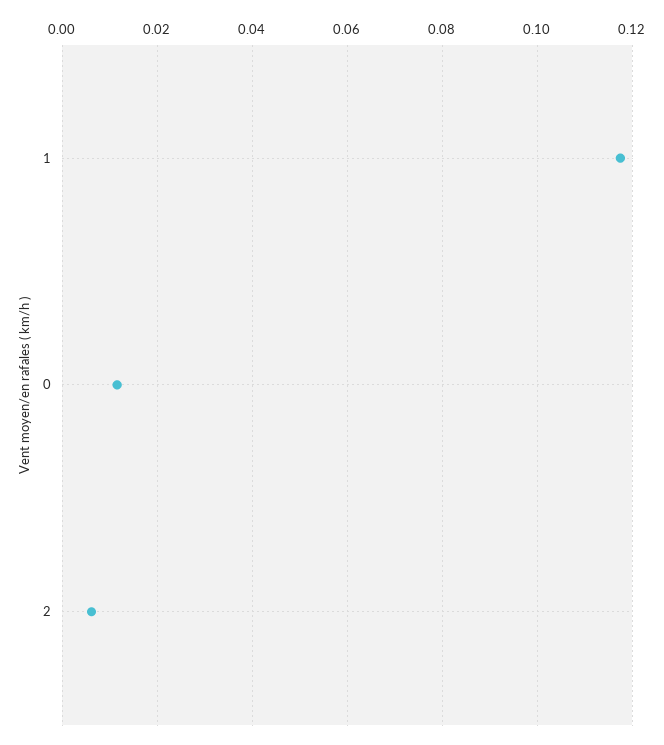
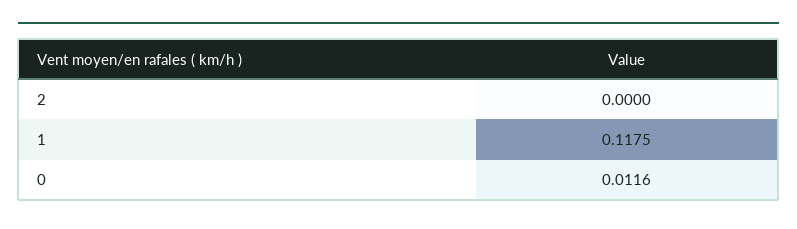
2: 0.006 -> 0

